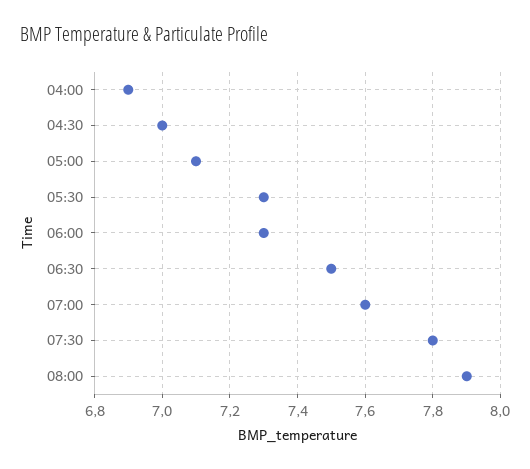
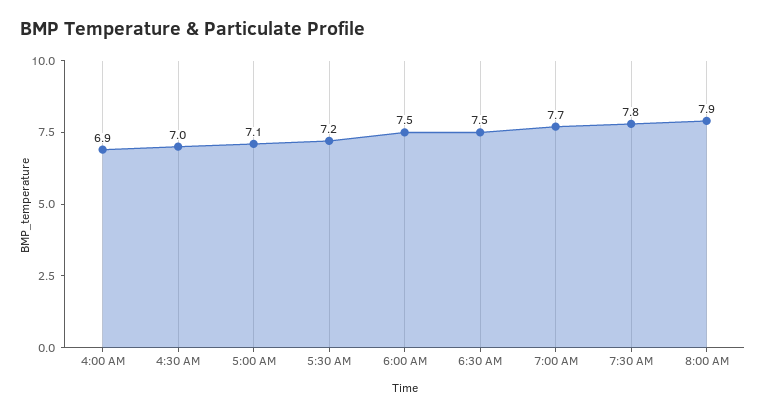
05:30: 7.3 -> 7.2
06:00: 7.3 -> 7.5
07:00: 7.6 -> 7.7

